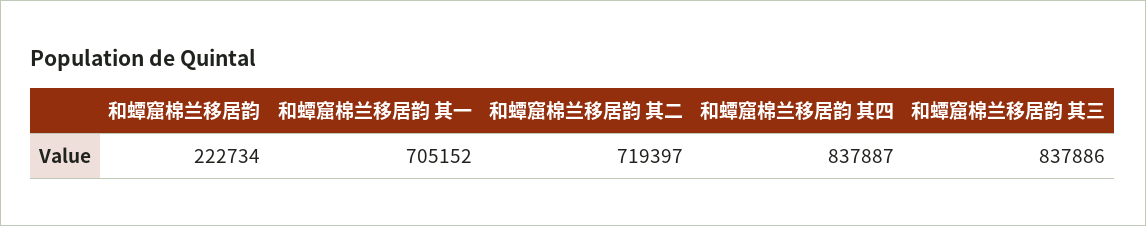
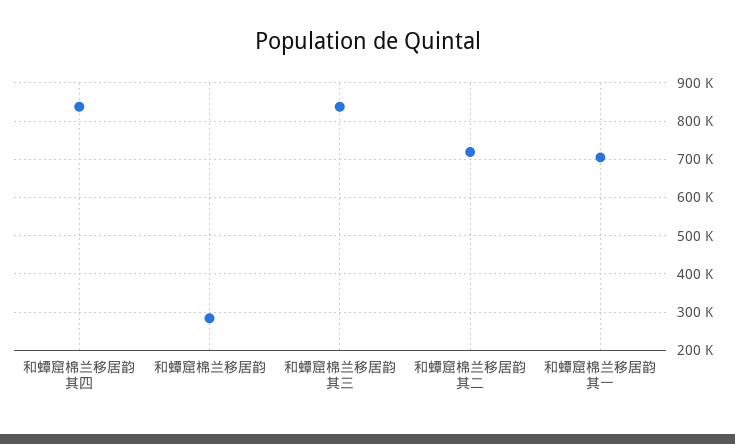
和蟫窟棉兰移居韵: 222734 -> 280000

